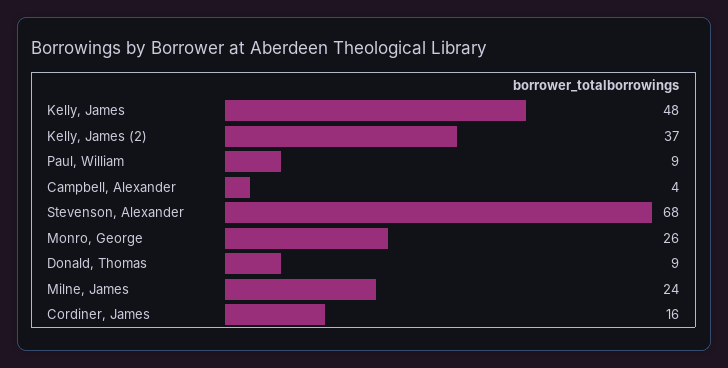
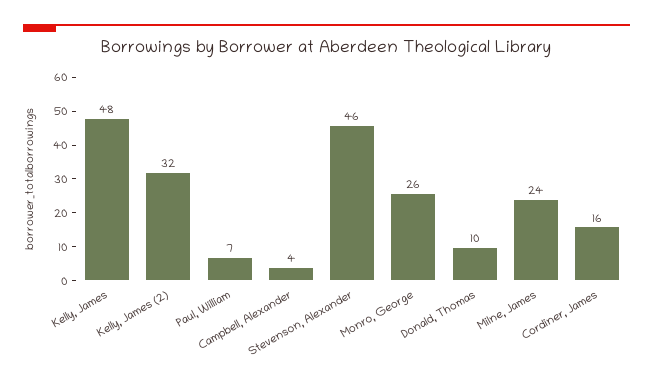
Kelly, James (2): 37 -> 32
Paul, William: 9 -> 7
Stevenson, Alexander: 68 -> 46
Donald, Thomas: 9 -> 10

